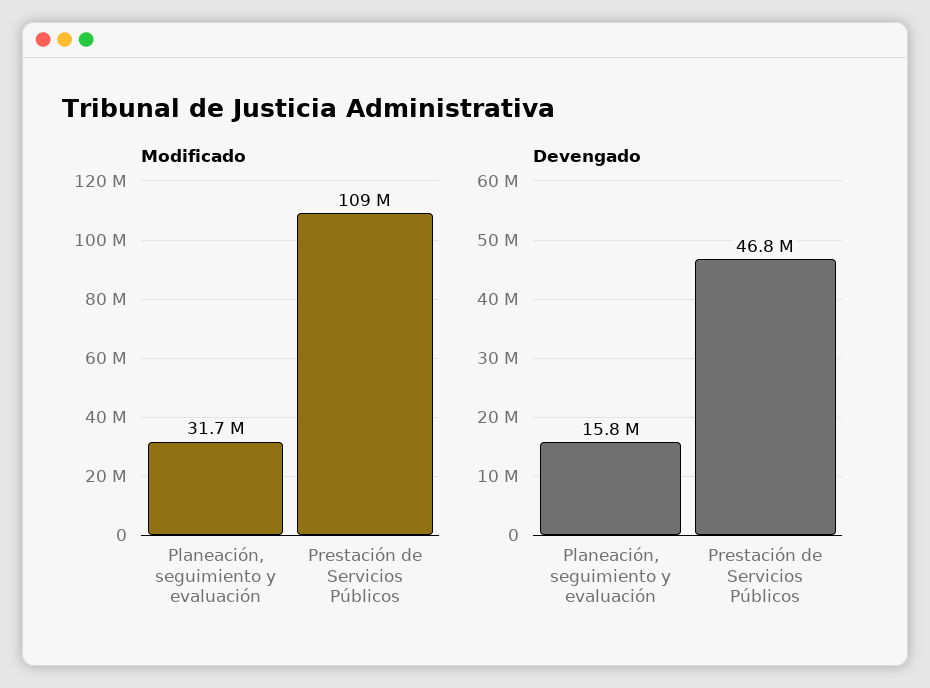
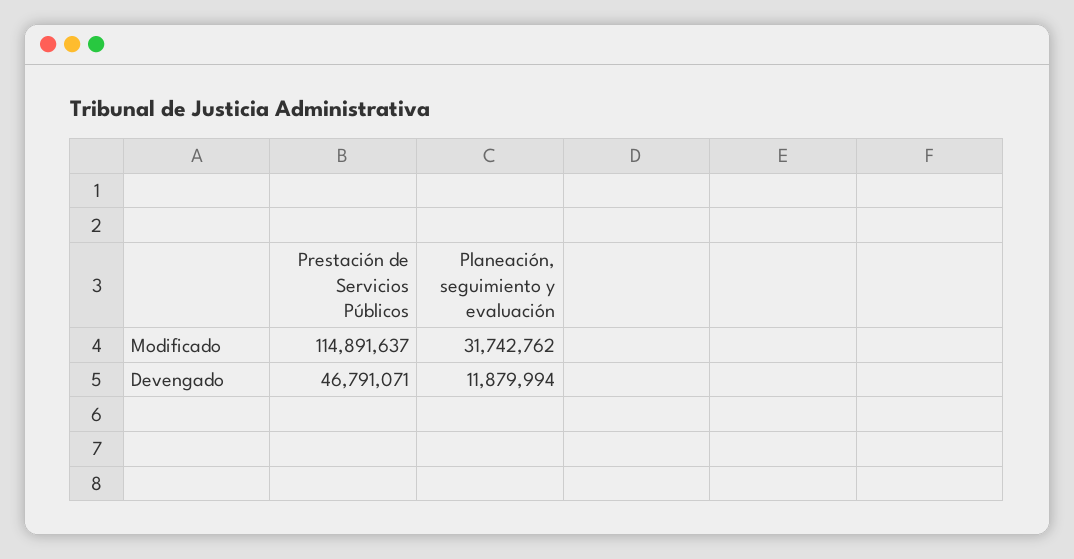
Modificado, Prestación de Servicios Públicos: 109000000 -> 114891637
Devengado, Planeación, seguimiento y evaluación: 15800000 -> 11879994

